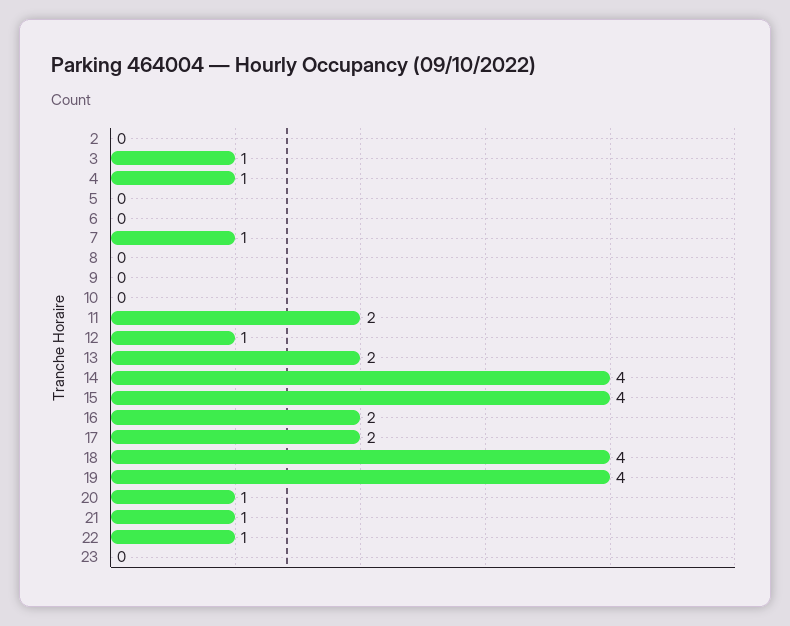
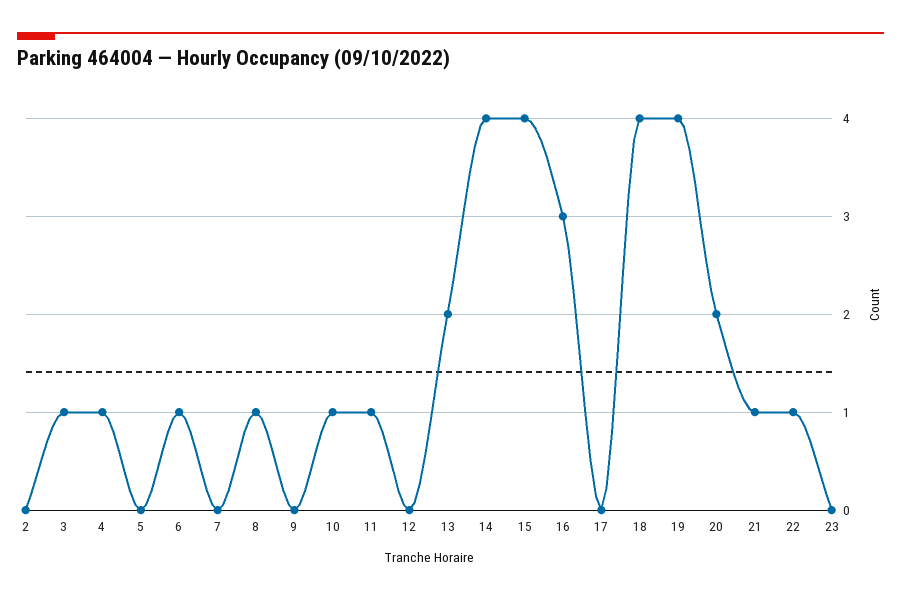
6: 0 -> 1
7: 1 -> 0
8: 0 -> 1
10: 0 -> 1
11: 2 -> 1
12: 1 -> 0
16: 2 -> 3
17: 2 -> 0
20: 1 -> 2

